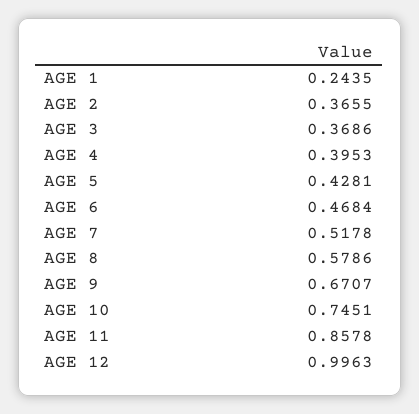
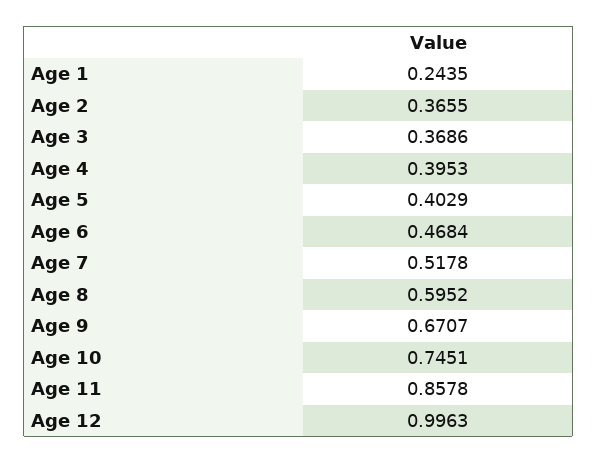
AGE 5: 0.4281 -> 0.4029
AGE 8: 0.5786 -> 0.5952

